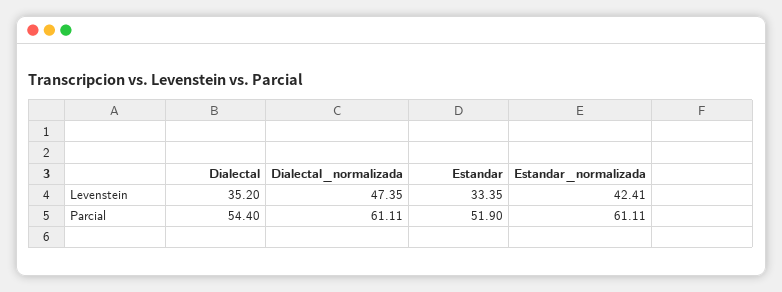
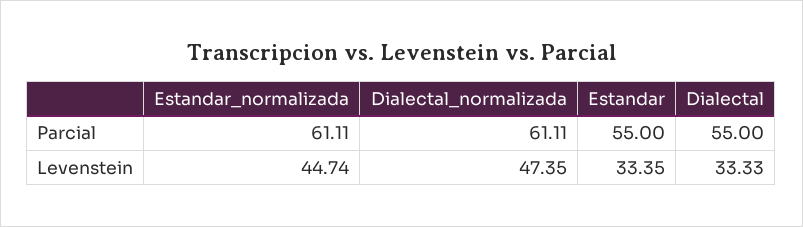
Dialectal, Levenstein: 35.2 -> 33.33
Estandar_normalizada, Levenstein: 42.41 -> 44.74
Dialectal, Parcial: 54.4 -> 55
Estandar, Parcial: 51.9 -> 55

